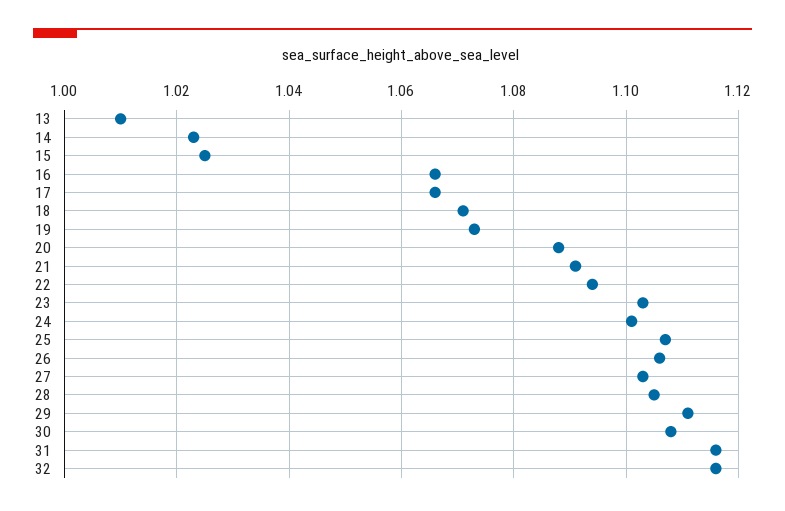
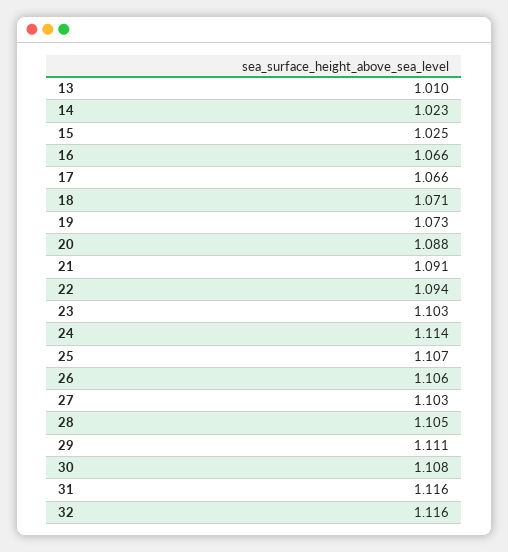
24: 1.1 -> 1.114

